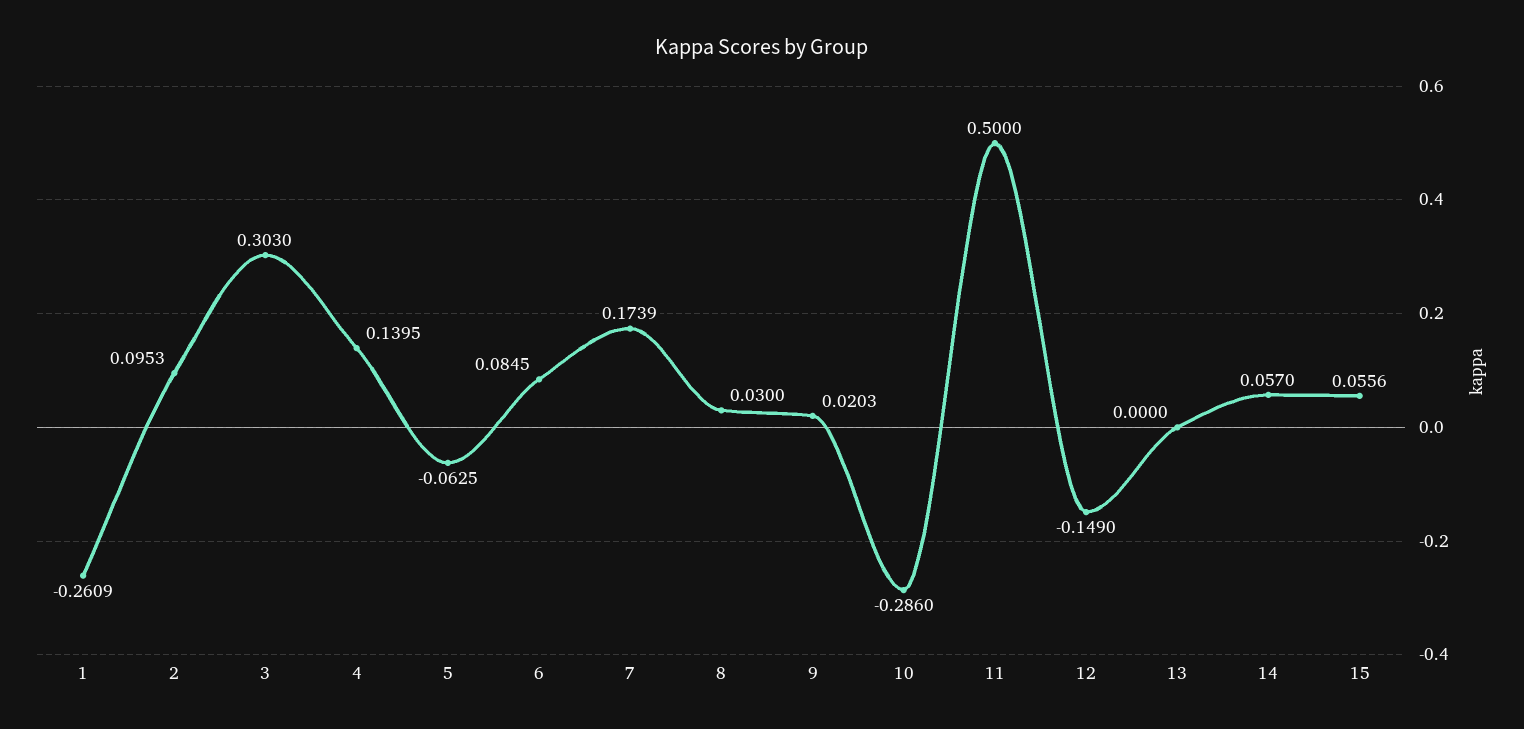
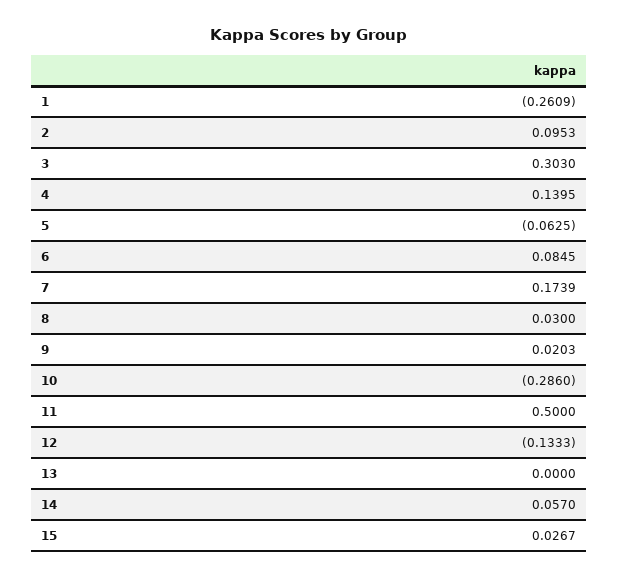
12: -0.149 -> -0.1333
15: 0.0556 -> 0.0267

